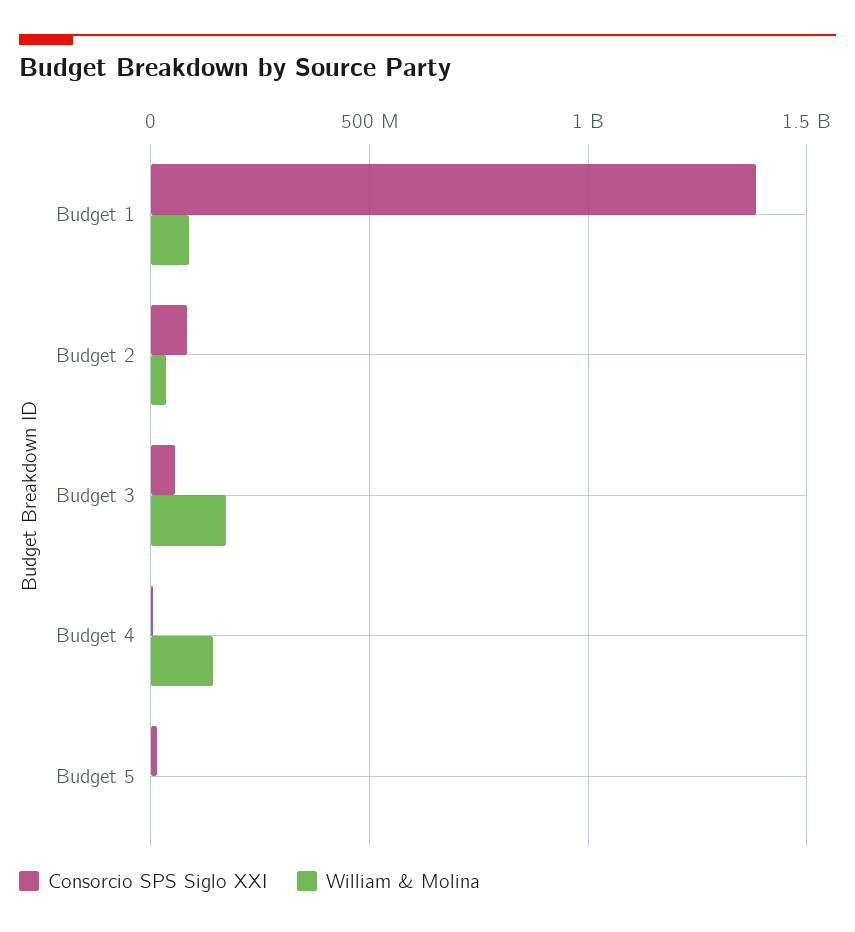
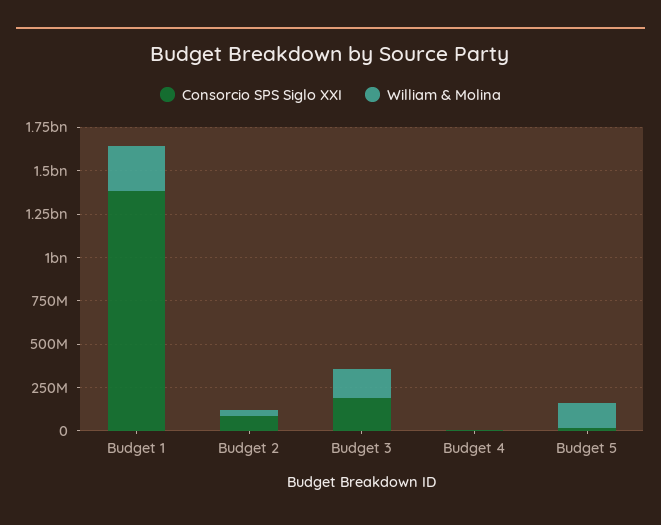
William & Molina, Budget 1: 100000000 -> 250000000
Consorcio SPS Siglo XXI, Budget 3: 50000000 -> 200000000
William & Molina, Budget 4: 150000000 -> 0
William & Molina, Budget 5: 0 -> 150000000

